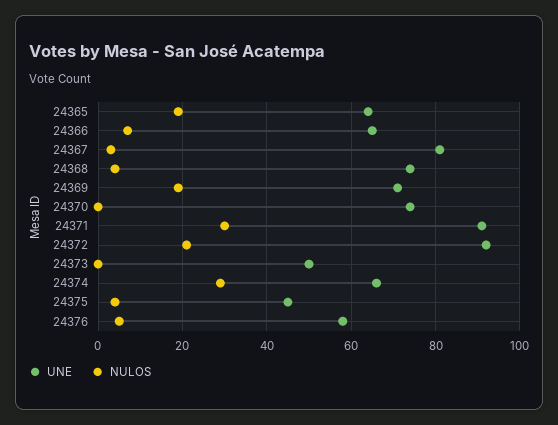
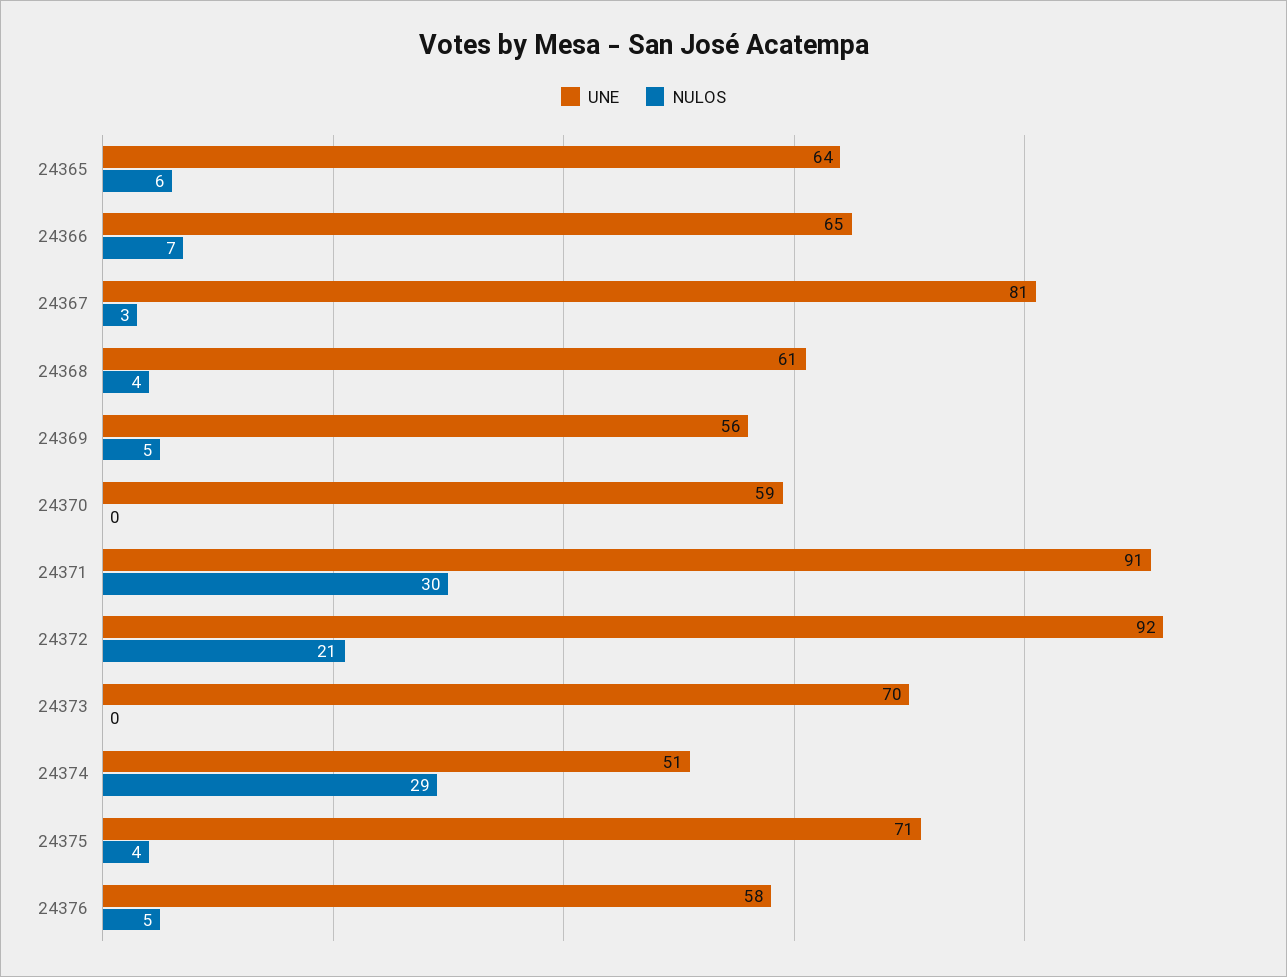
NULOS, 24365: 20 -> 6
UNE, 24368: 75 -> 61
UNE, 24369: 70 -> 56
NULOS, 24369: 20 -> 5
UNE, 24370: 75 -> 59
UNE, 24373: 50 -> 70
UNE, 24374: 65 -> 51
UNE, 24375: 45 -> 71

